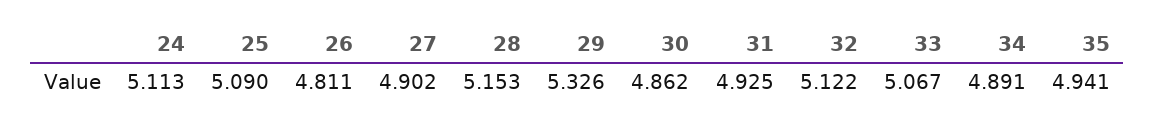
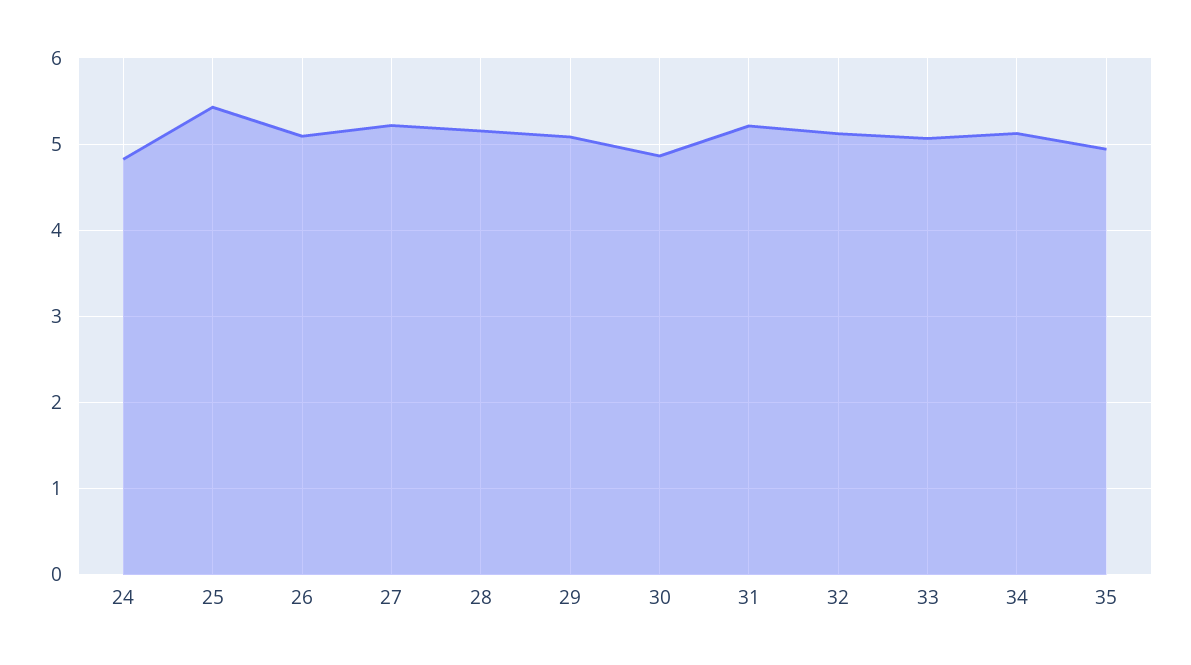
24: 5.113 -> 4.8
25: 5.09 -> 5.4
26: 4.811 -> 5.1
27: 4.902 -> 5.2
29: 5.326 -> 5.1
31: 4.925 -> 5.2
34: 4.891 -> 5.1

